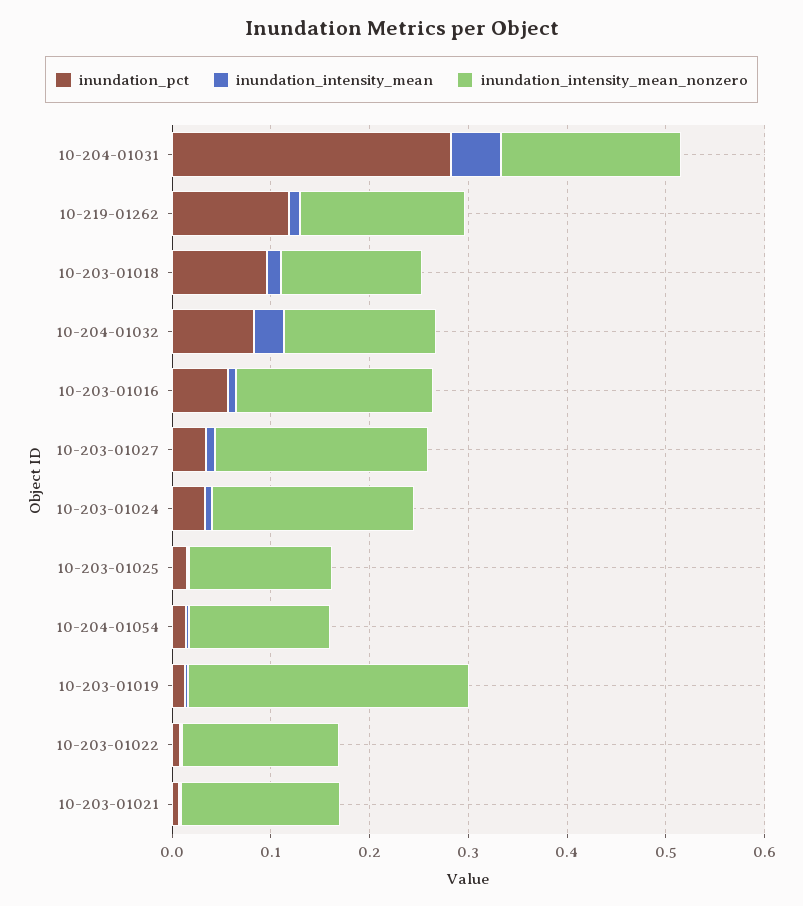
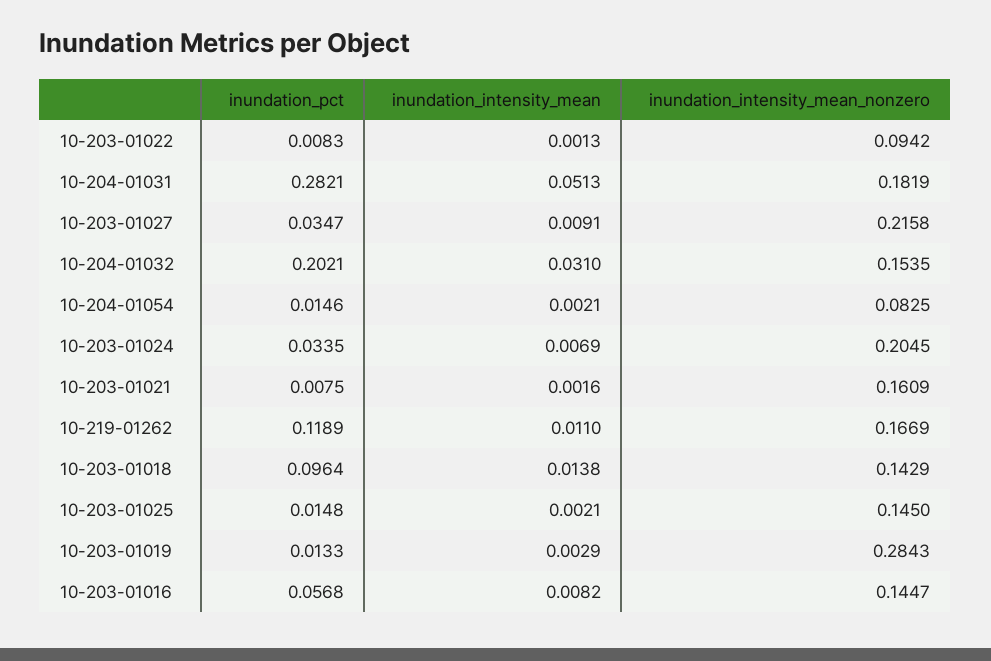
inundation_pct, 10-204-01032: 0.08 -> 0.2021
inundation_intensity_mean_nonzero, 10-203-01016: 0.2 -> 0.1447
inundation_intensity_mean_nonzero, 10-204-01054: 0.14 -> 0.0825
inundation_intensity_mean_nonzero, 10-203-01022: 0.16 -> 0.0942

